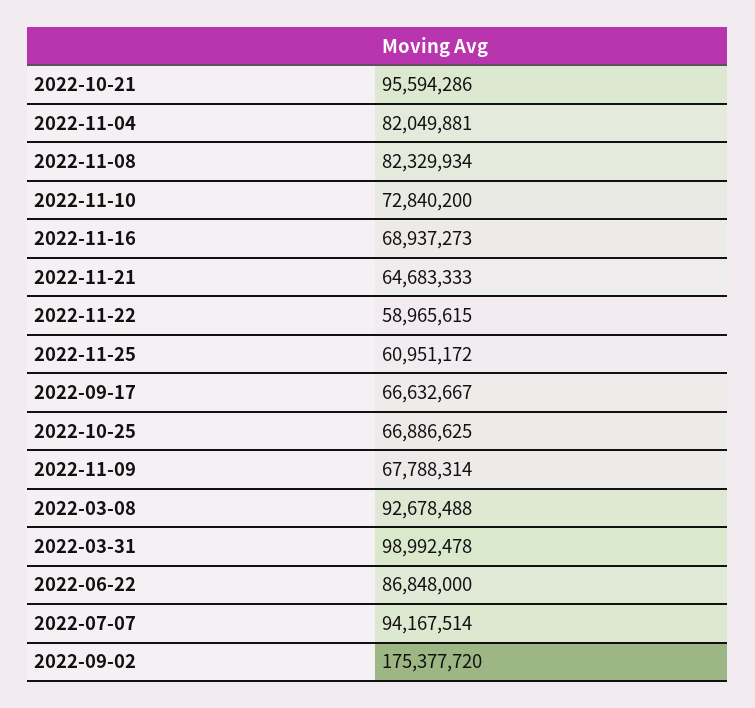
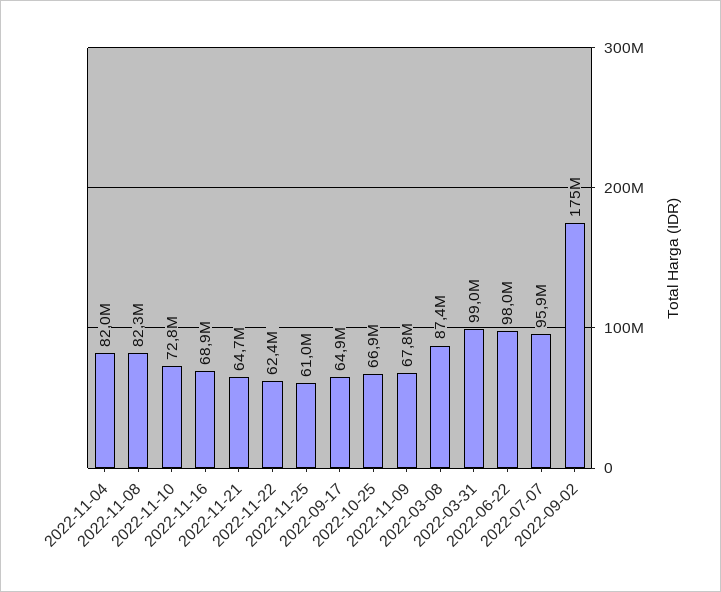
2022-10-21: 95594286 -> none
2022-11-22: 58965615 -> 62400000
2022-09-17: 66632667 -> 64900000
2022-03-08: 92678488 -> 87400000
2022-06-22: 86848000 -> 98000000
2022-07-07: 94167514 -> 95900000

